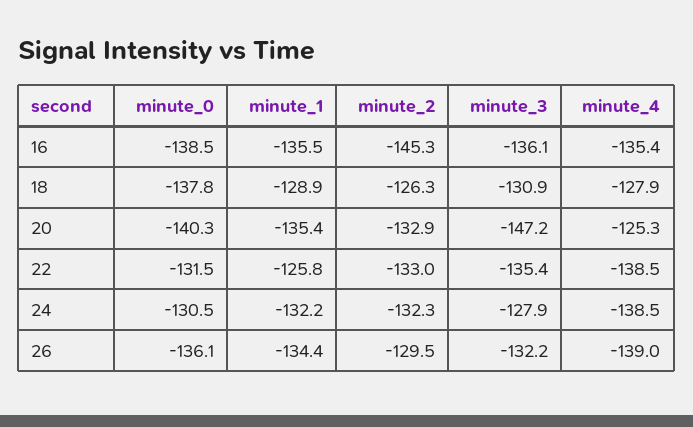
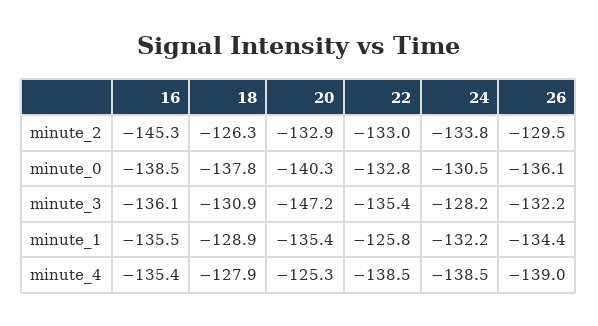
minute_0, 22: -131.5 -> -132.8
minute_2, 24: -132.3 -> -133.8
minute_3, 24: -127.9 -> -128.2

